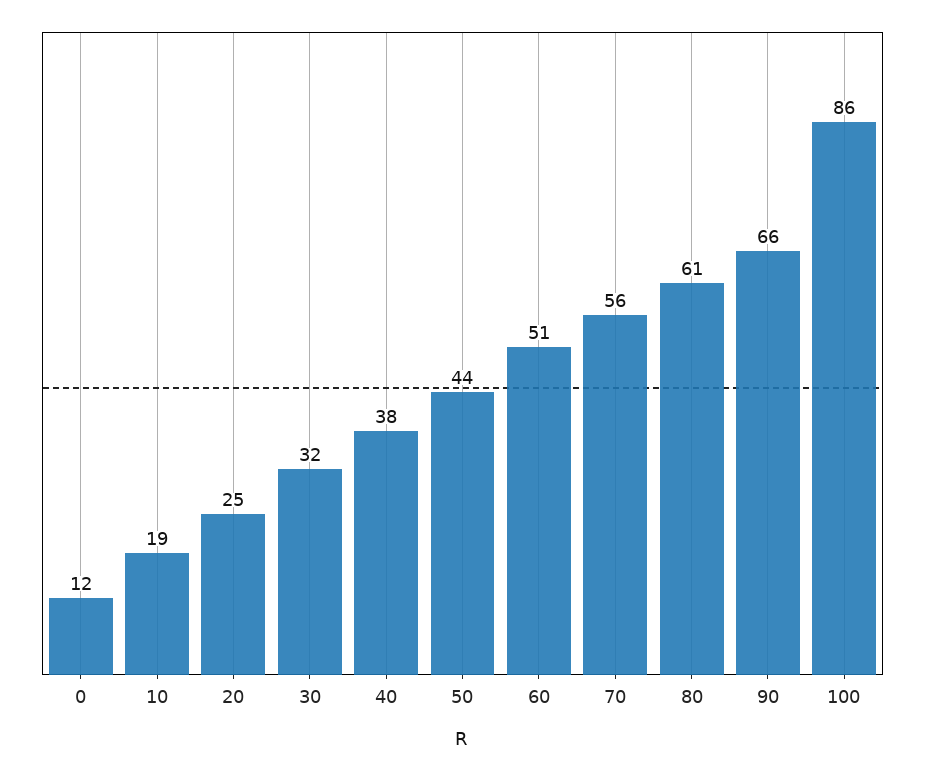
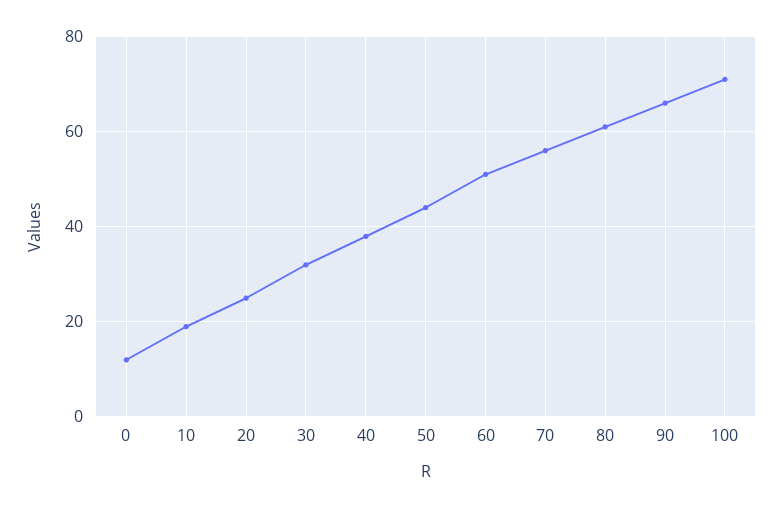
100: 86 -> 70

